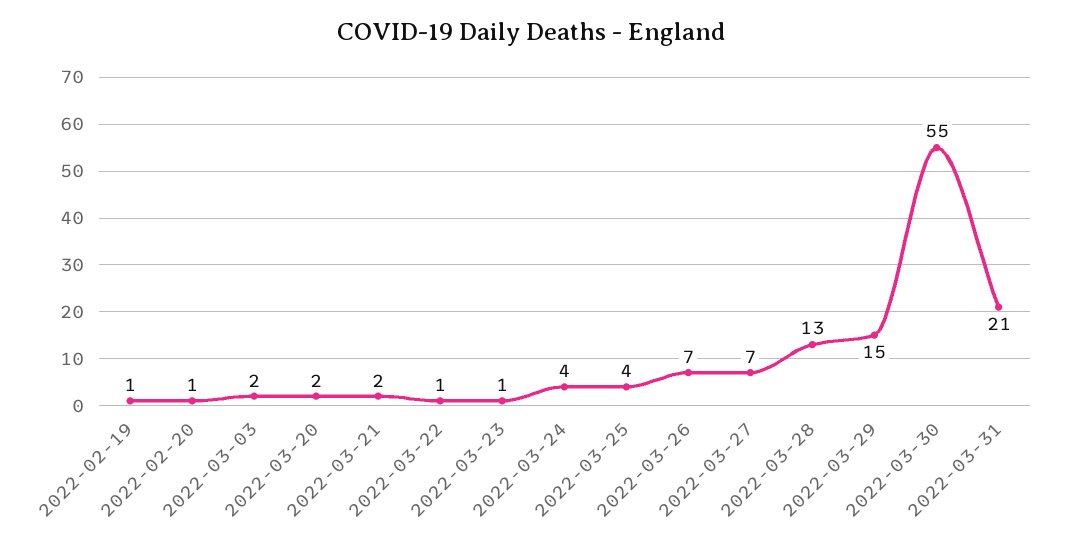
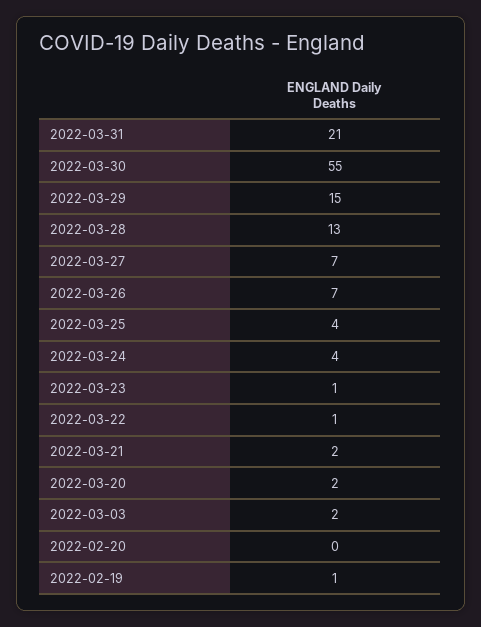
2022-02-20: 1 -> 0

